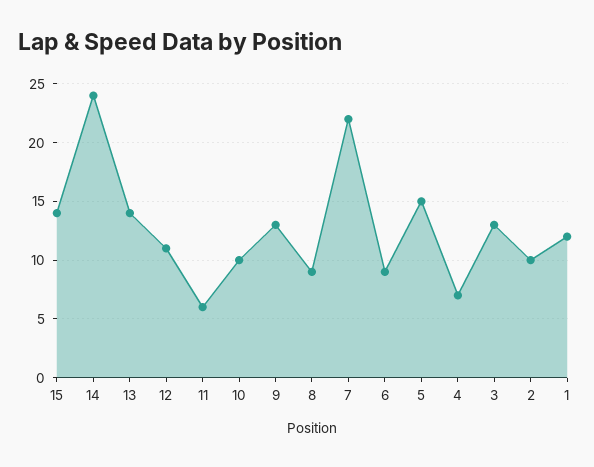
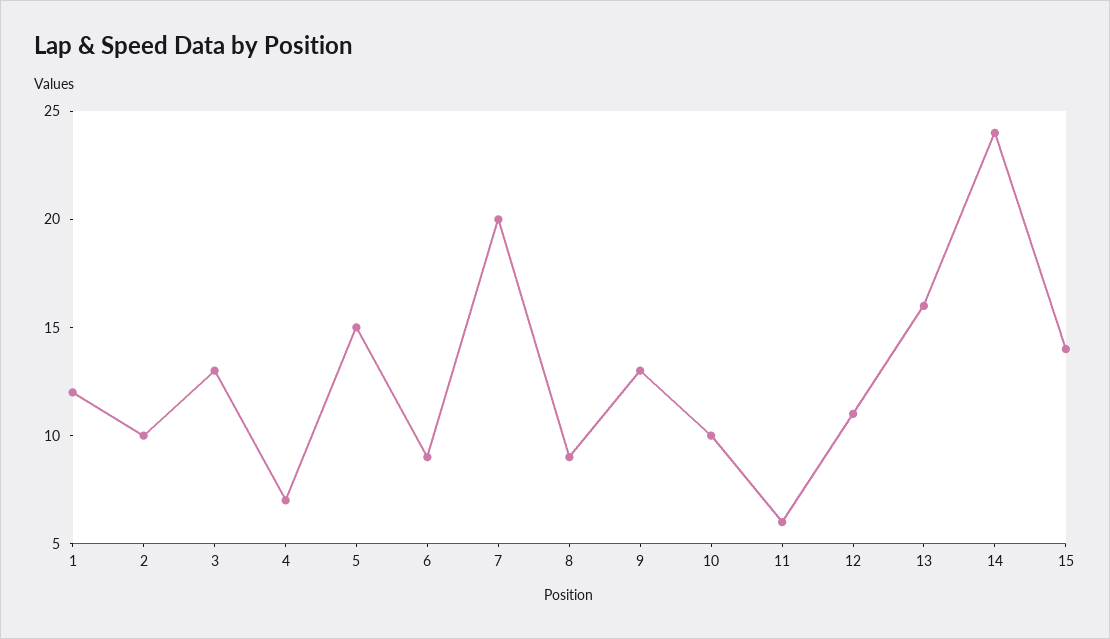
13: 14 -> 16
7: 22 -> 20

